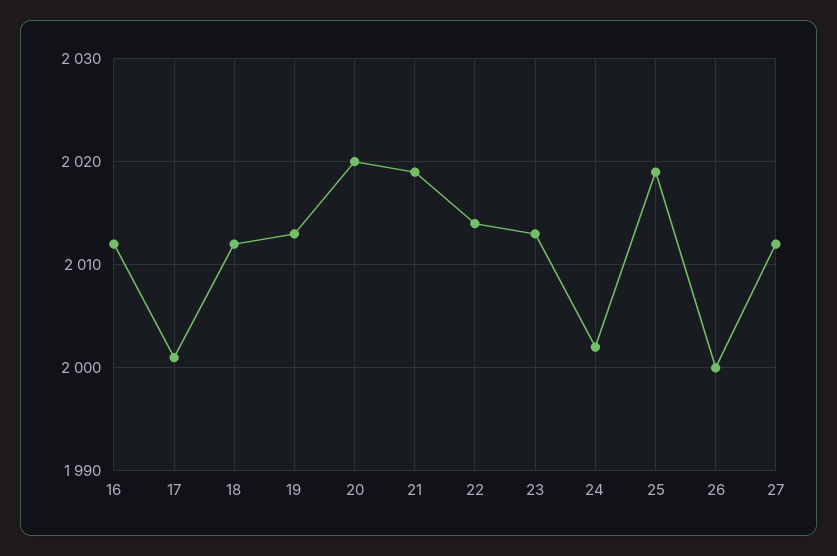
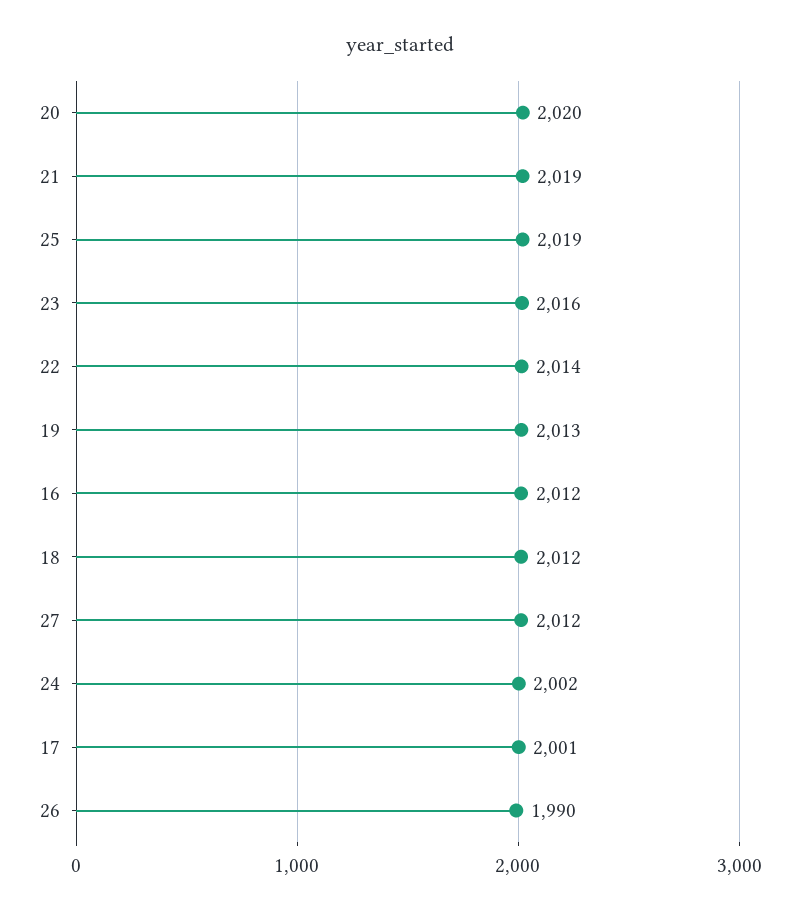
23: 2013 -> 2016
26: 2000 -> 1990

